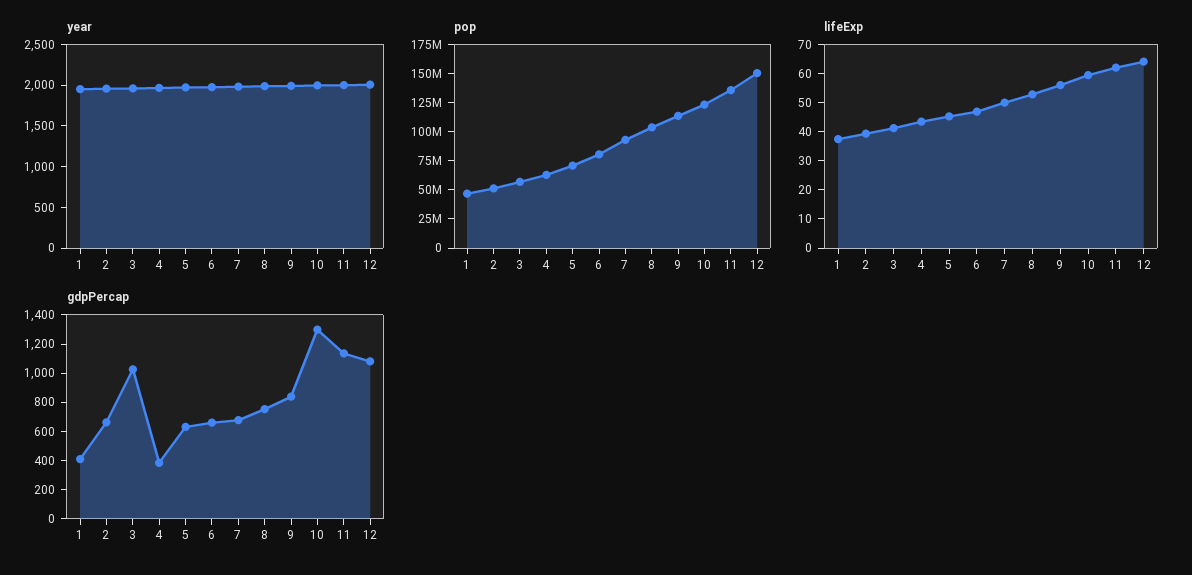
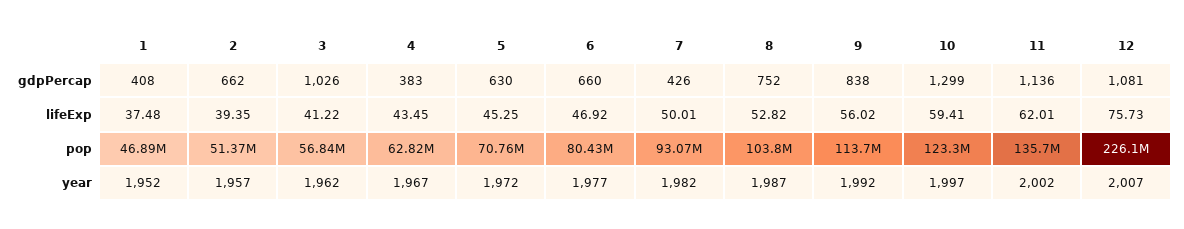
pop, 12: 150000000 -> 226100000
lifeExp, 12: 65 -> 75.73
gdpPercap, 7: 700 -> 426

